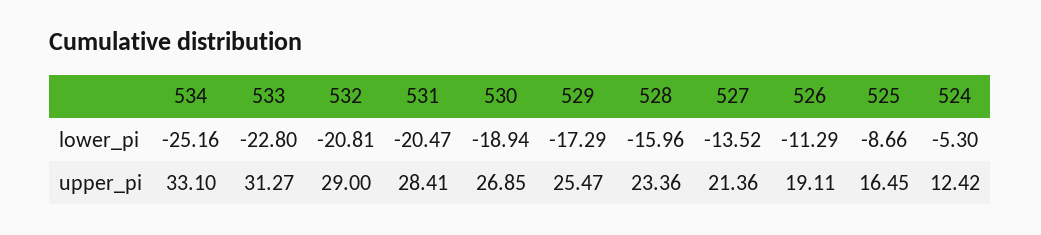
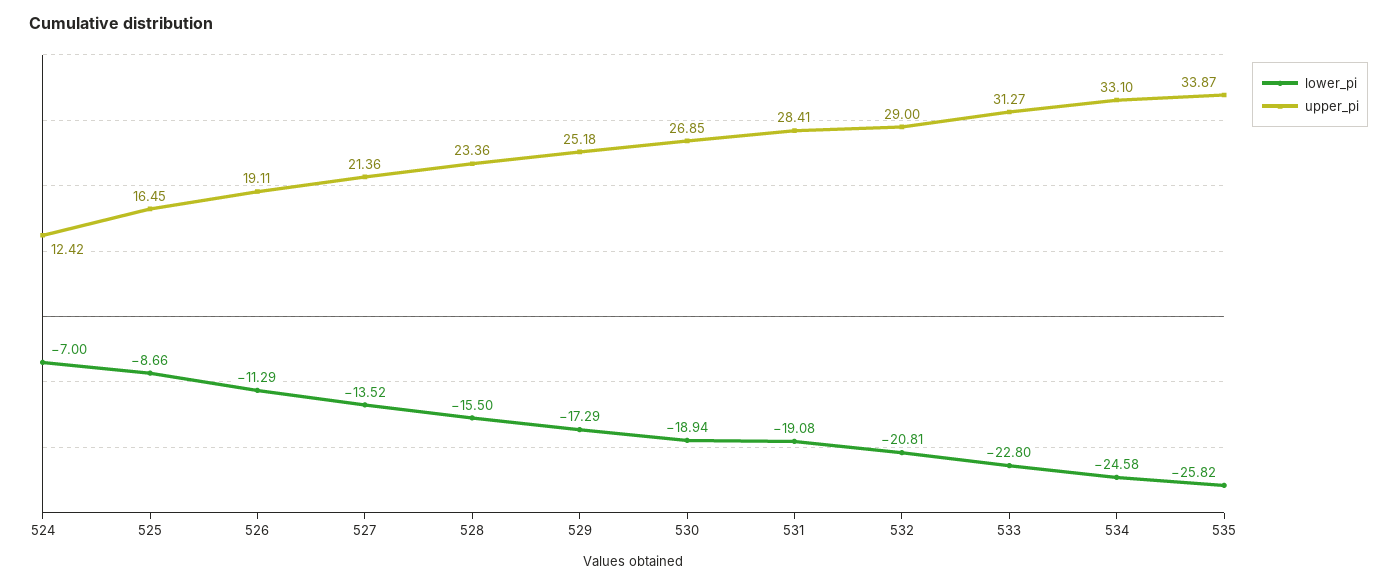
lower_pi, 534: -25.16 -> -24.58
lower_pi, 531: -20.47 -> -19.08
lower_pi, 528: -15.96 -> -15.5
lower_pi, 524: -5.3 -> -7
upper_pi, 529: 25.47 -> 25.18
lower_pi, 535: none -> -25.82
upper_pi, 535: none -> 33.87

